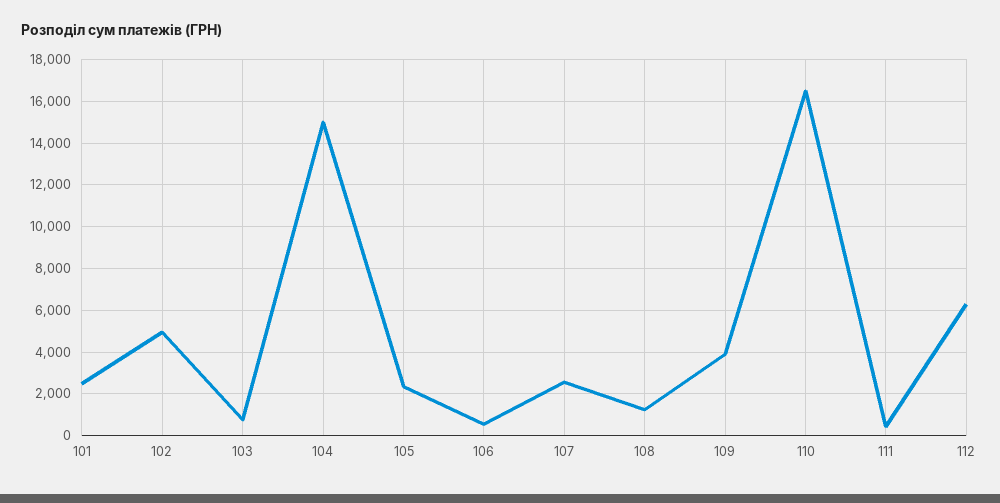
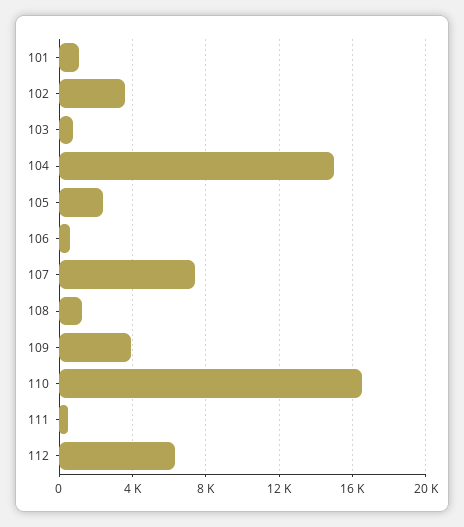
101: 2500 -> 1000
102: 5000 -> 3500
107: 2500 -> 7500

